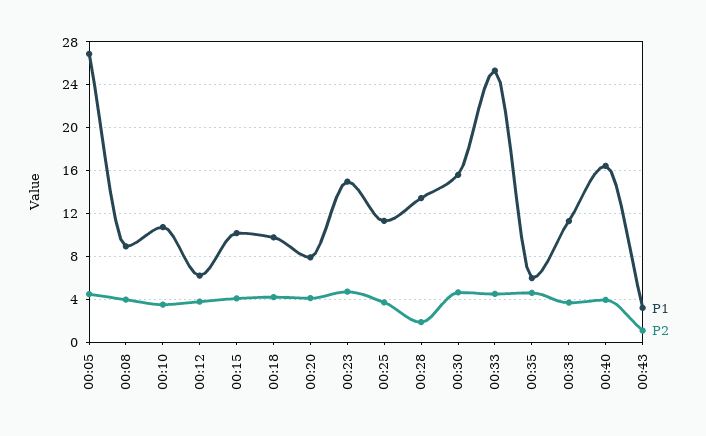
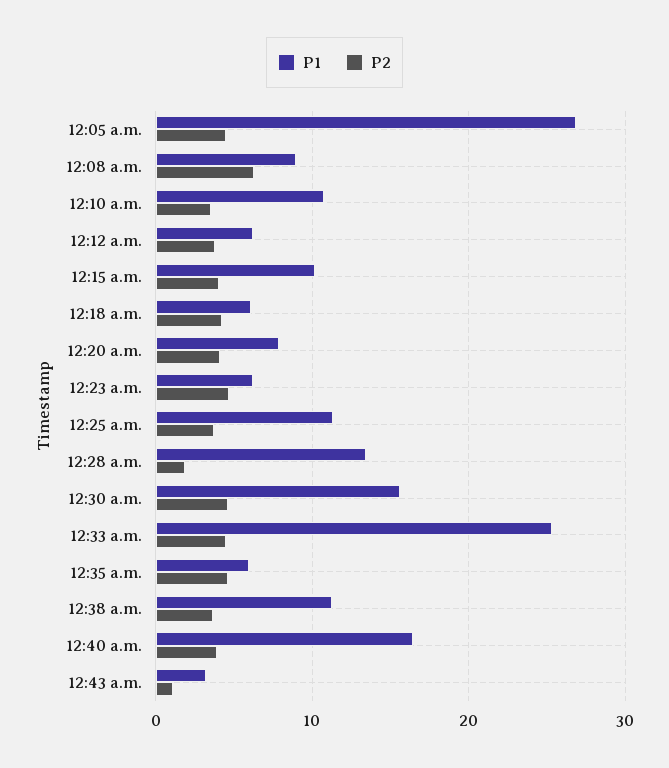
P2, 00:08: 4 -> 6
P1, 00:18: 10 -> 6
P1, 00:23: 15 -> 6

